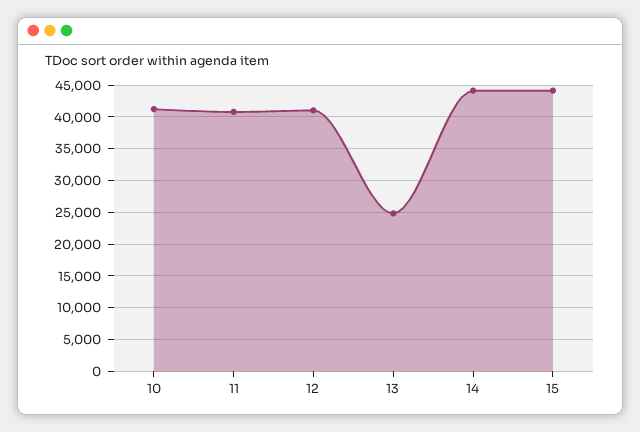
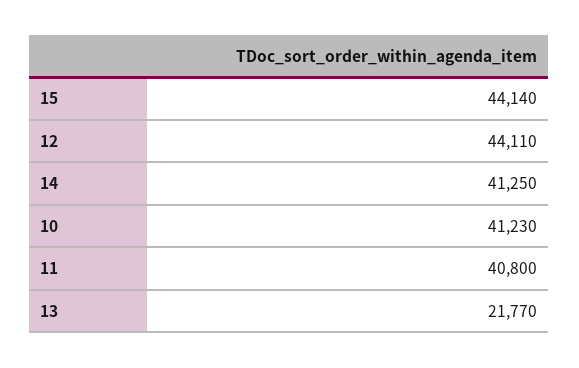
12: 41000 -> 44110
13: 25000 -> 21770
14: 44000 -> 41250

